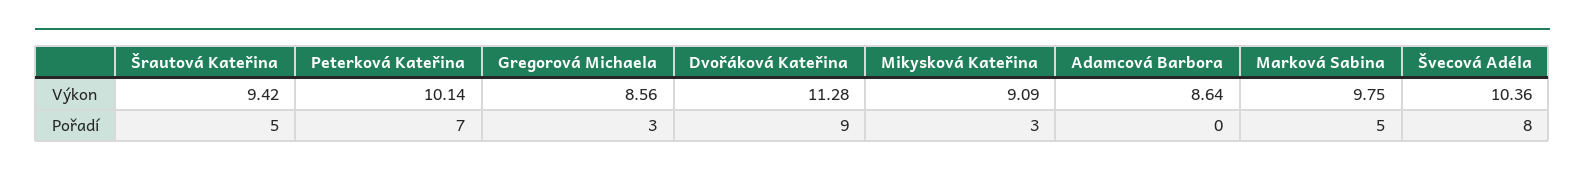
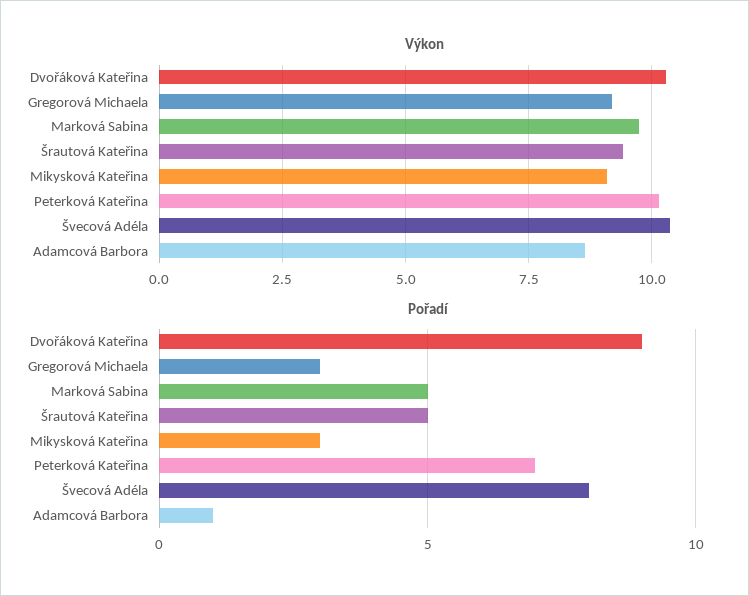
Výkon, Gregorová Michaela: 8.56 -> 9.25
Výkon, Dvořáková Kateřina: 11.28 -> 10.25
Pořadí, Adamcová Barbora: 0 -> 1

